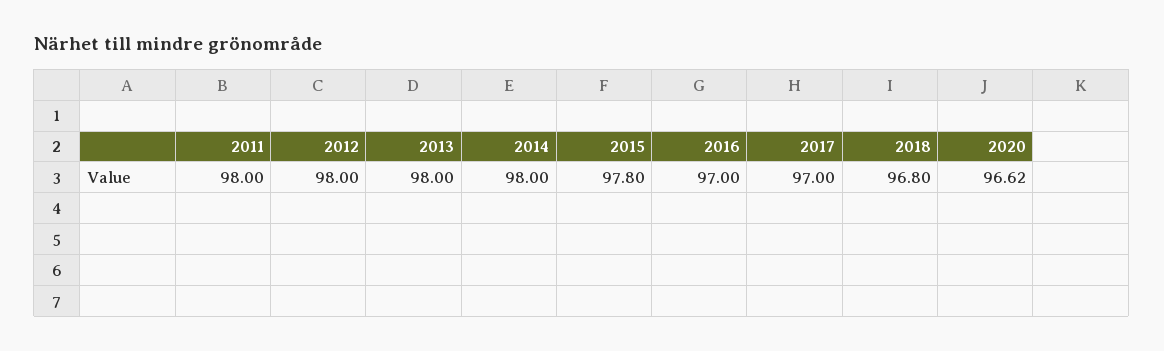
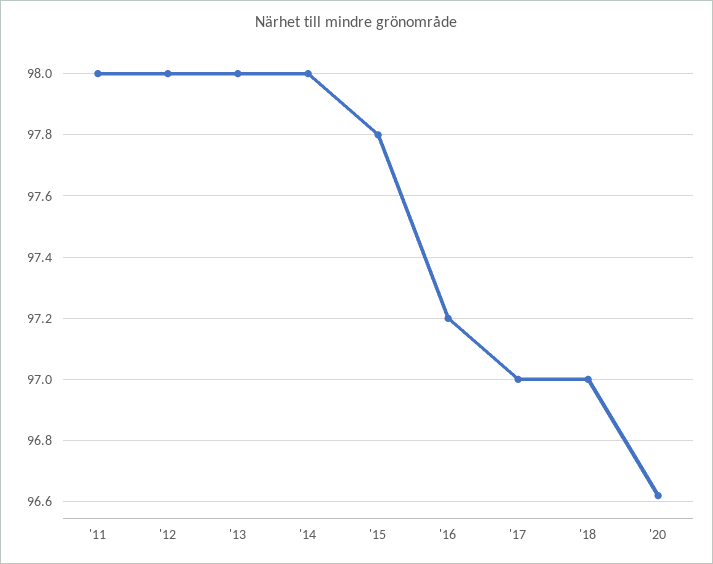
2016: 97 -> 97.2
2018: 96.8 -> 97

